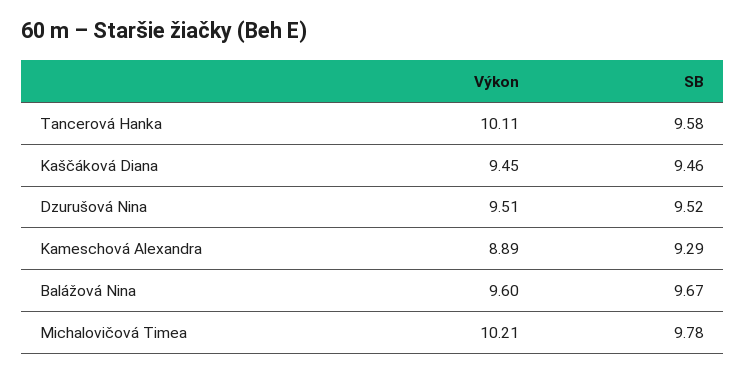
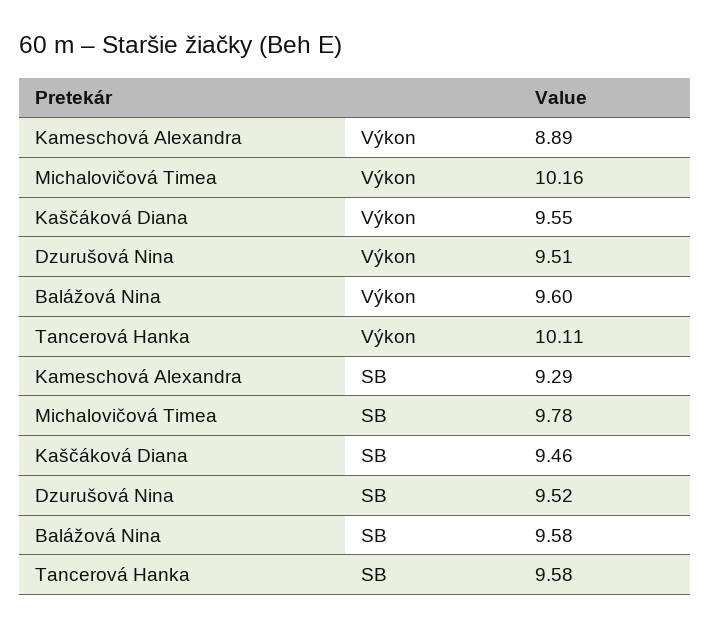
Výkon, Kaščáková Diana: 9.45 -> 9.55
SB, Balážová Nina: 9.67 -> 9.58
Výkon, Michalovičová Timea: 10.21 -> 10.16

